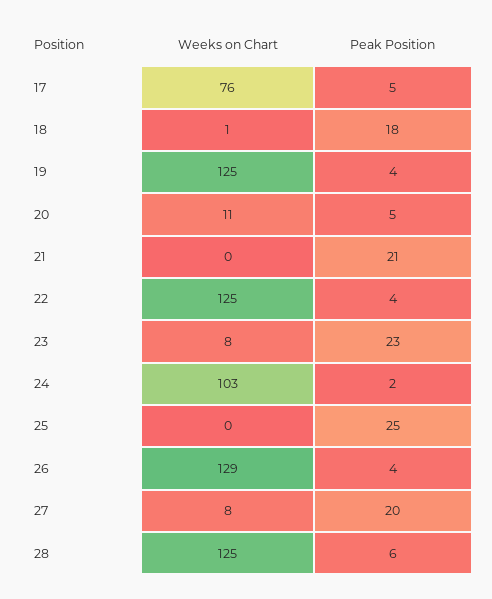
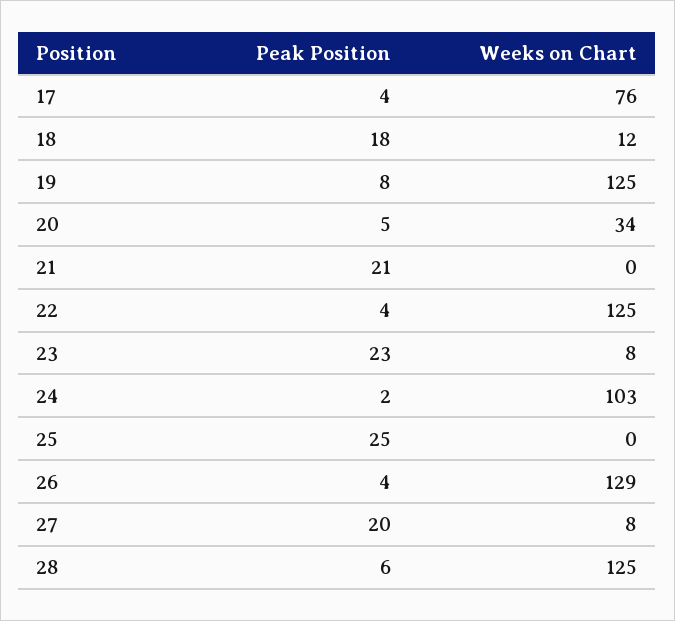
Peak Position, 17: 5 -> 4
Weeks on Chart, 18: 1 -> 12
Peak Position, 19: 4 -> 8
Weeks on Chart, 20: 11 -> 34

